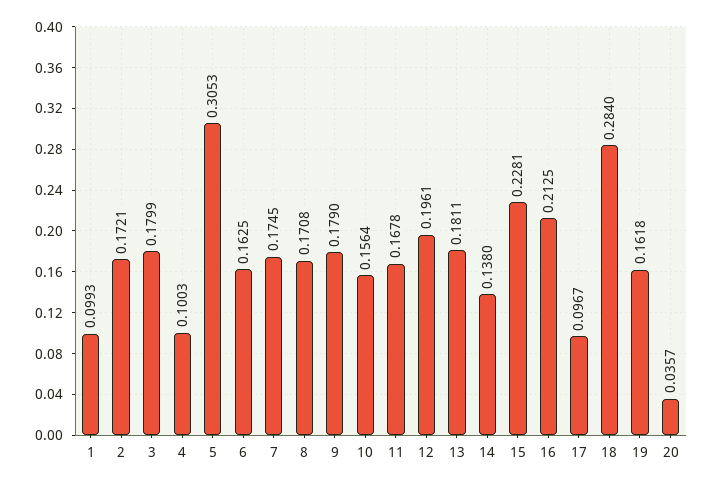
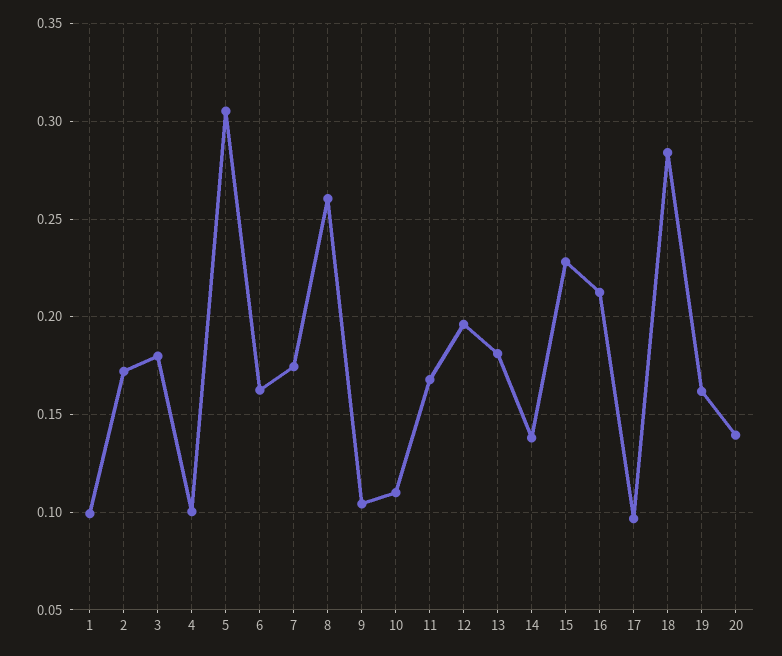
8: 0.1708 -> 0.26
9: 0.179 -> 0.105
10: 0.1564 -> 0.11
20: 0.0357 -> 0.14

